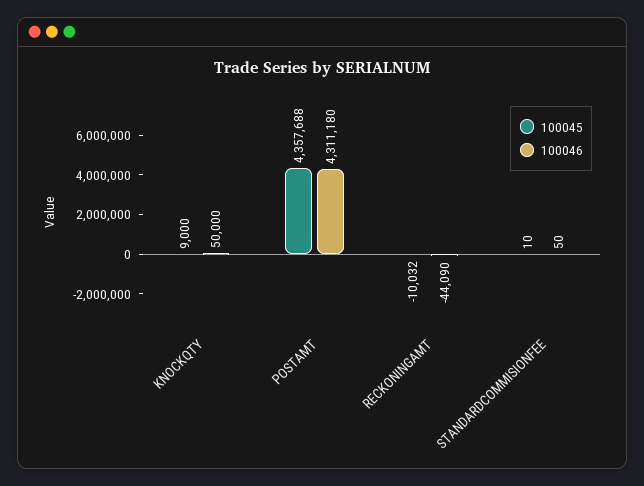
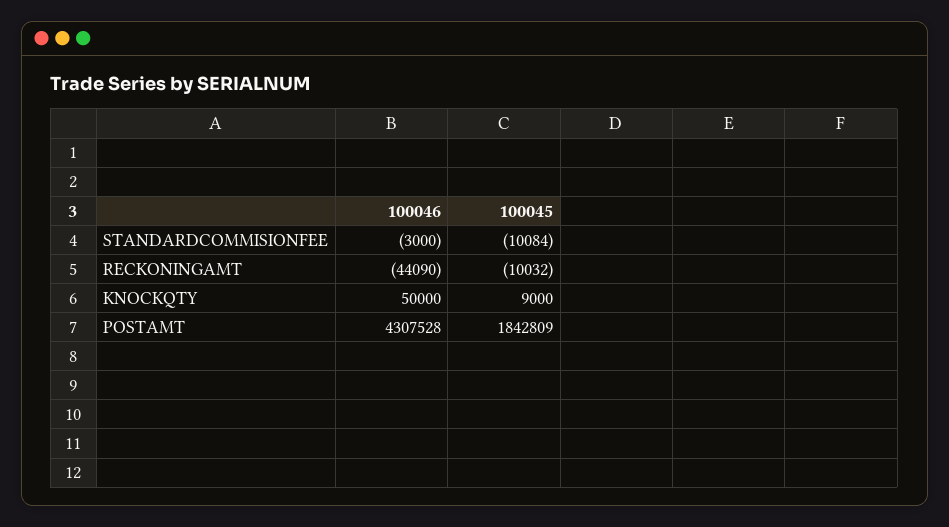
100045, POSTAMT: 4357688 -> 1842809
100046, POSTAMT: 4311180 -> 4307528
100045, STANDARDCOMMISIONFEE: 10 -> -10084
100046, STANDARDCOMMISIONFEE: 50 -> -3000

